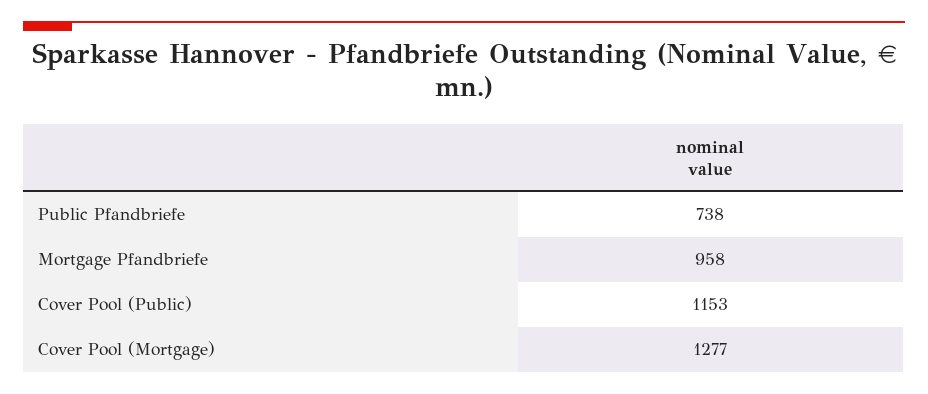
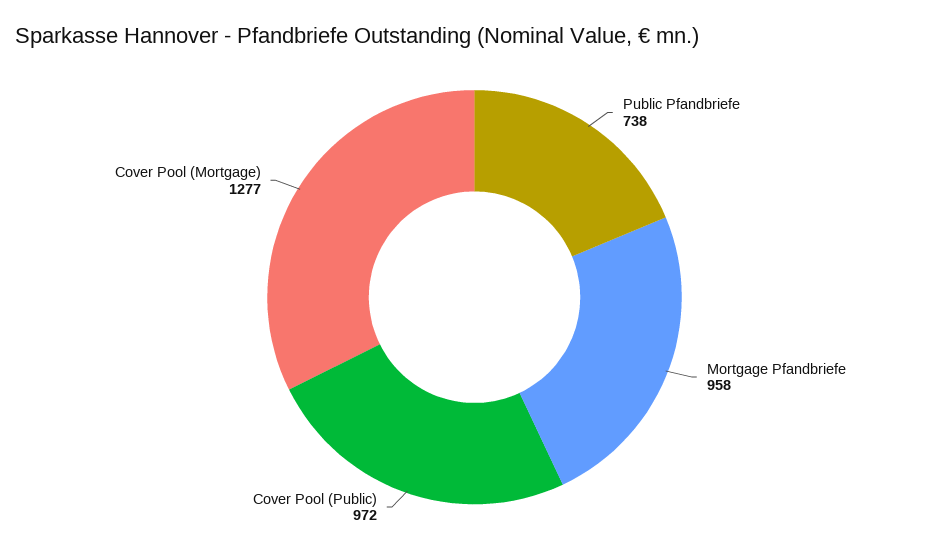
Cover Pool (Public): 1153 -> 972

